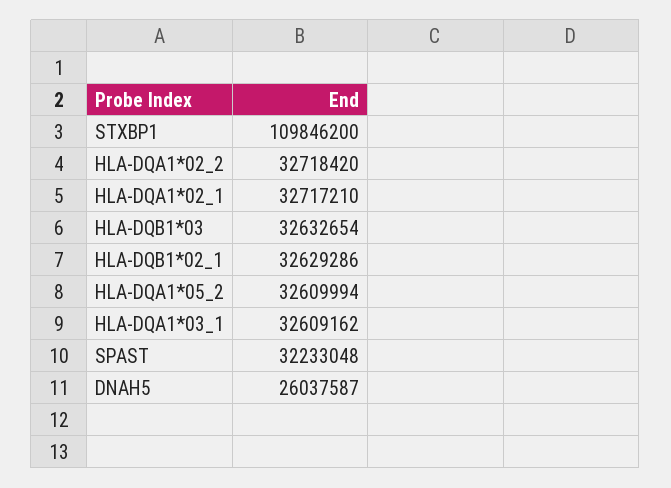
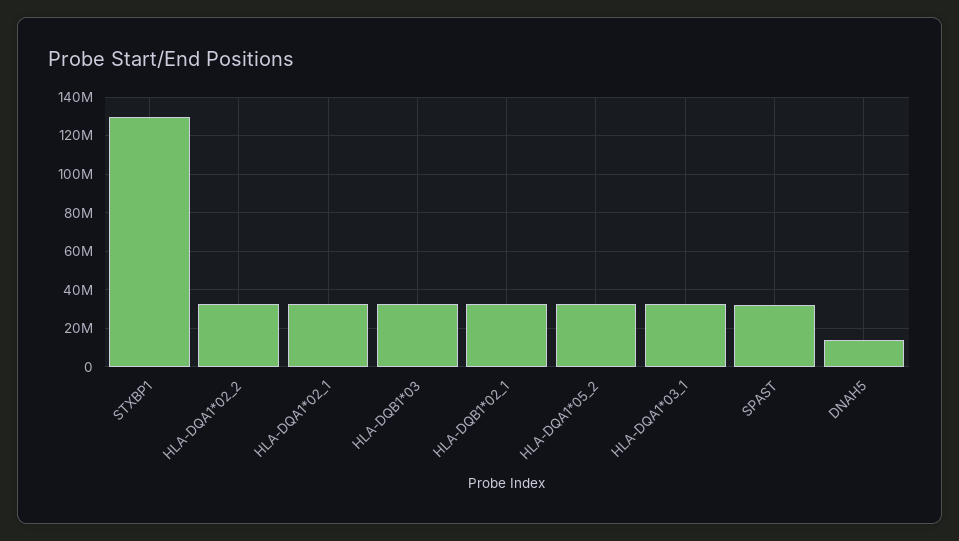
STXBP1: 109846200 -> 130000000
DNAH5: 26037587 -> 15000000

